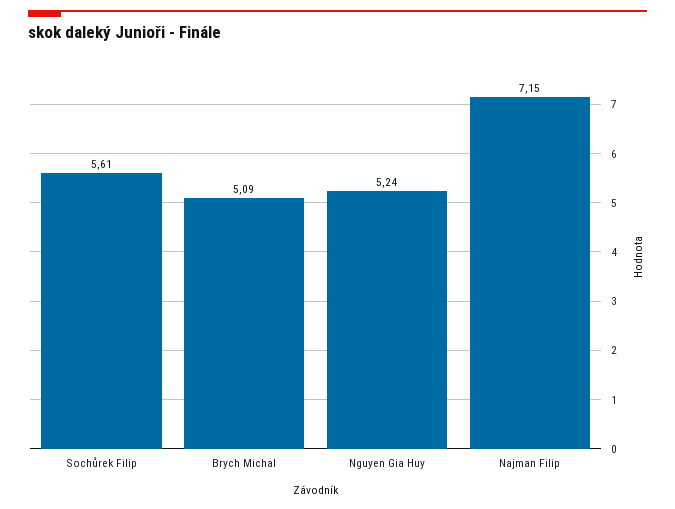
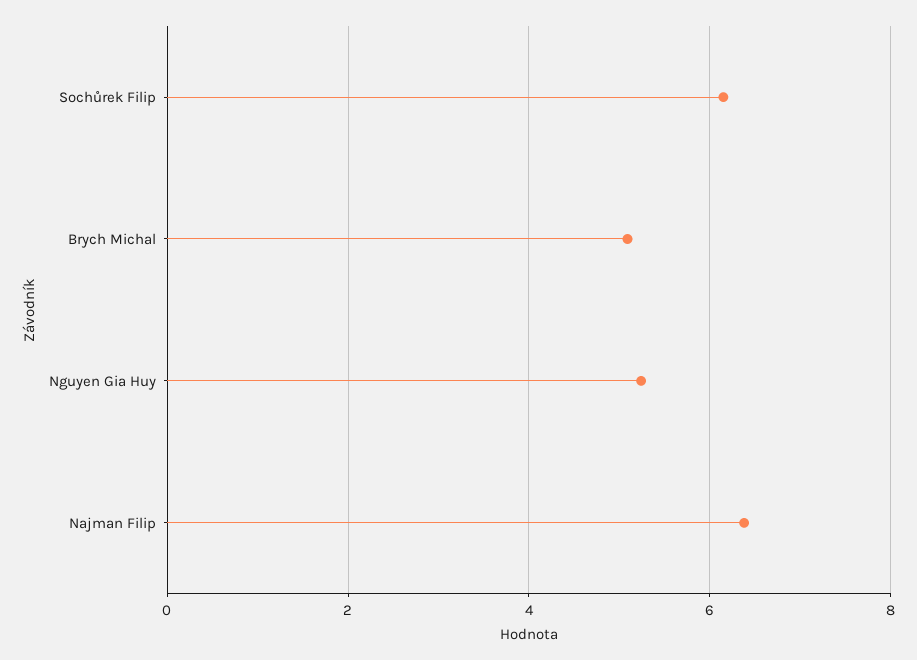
Sochůrek Filip: 5.61 -> 6.2
Najman Filip: 7.15 -> 6.4

